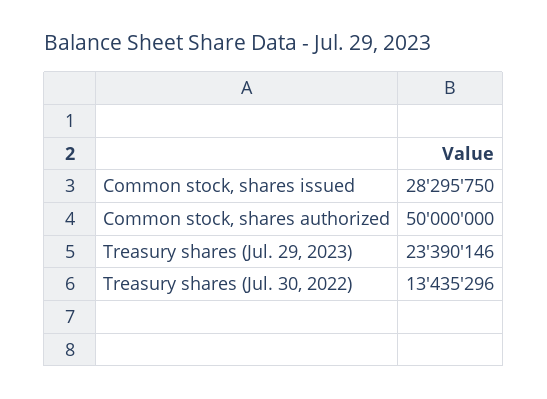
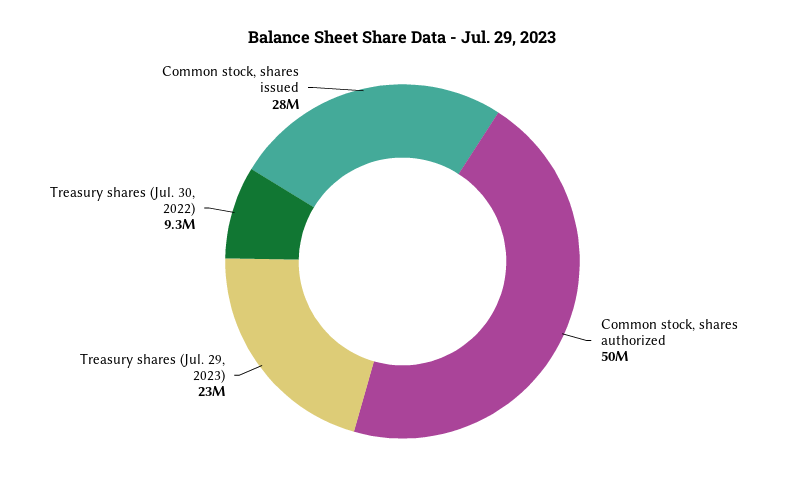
Treasury shares (Jul. 30, 2022): 13435296 -> 9300000

